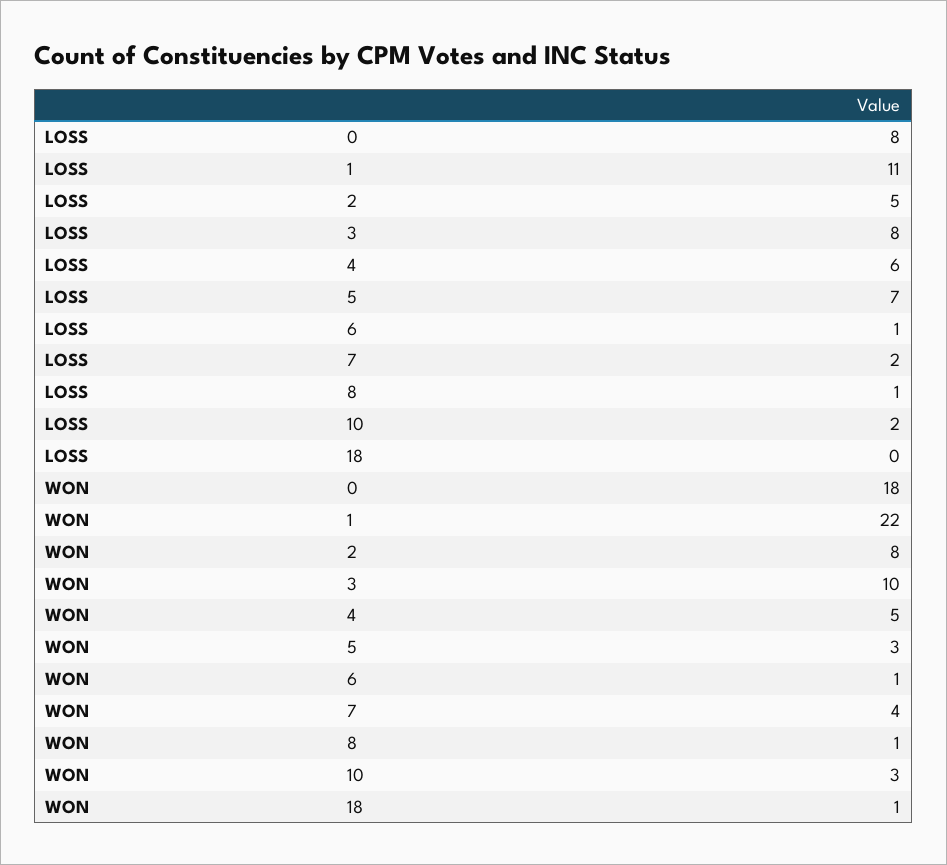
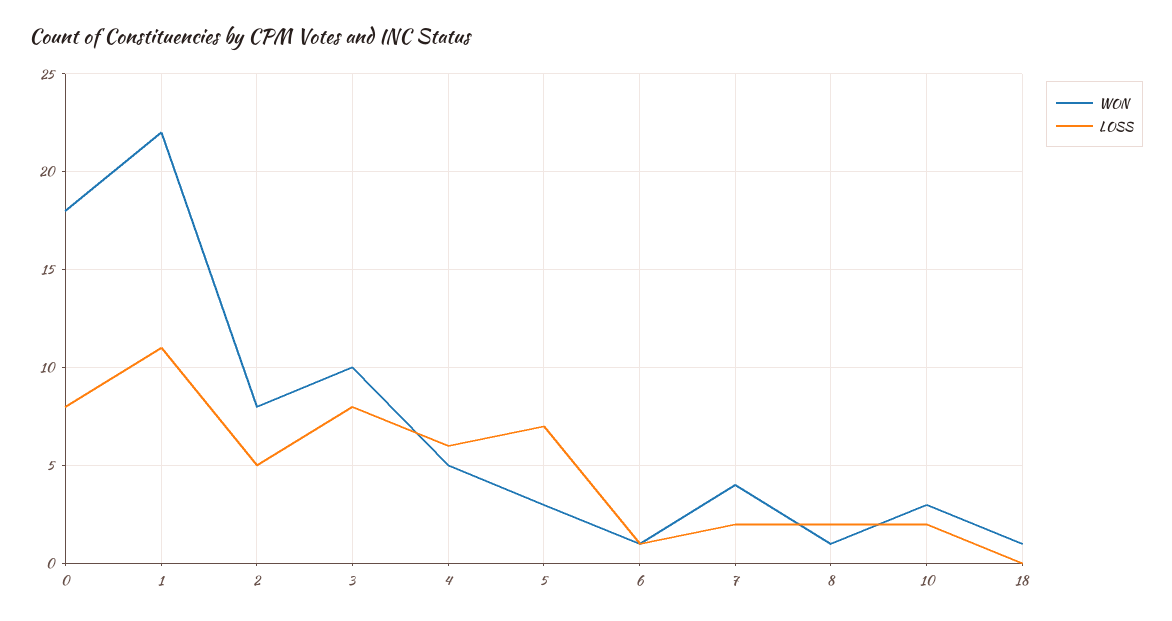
LOSS, 8: 1 -> 2

